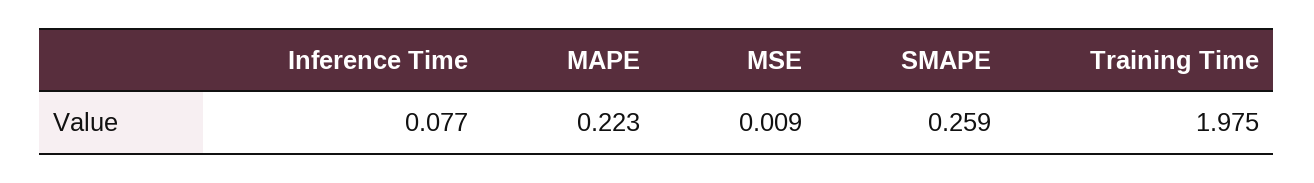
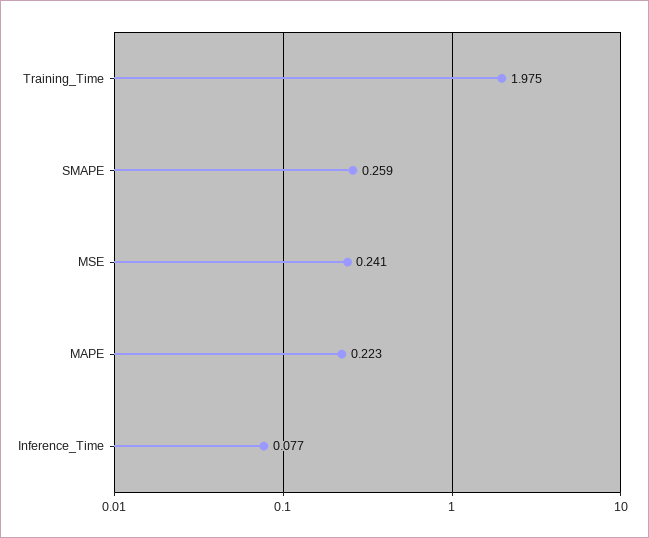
MSE: 0.009 -> 0.241

